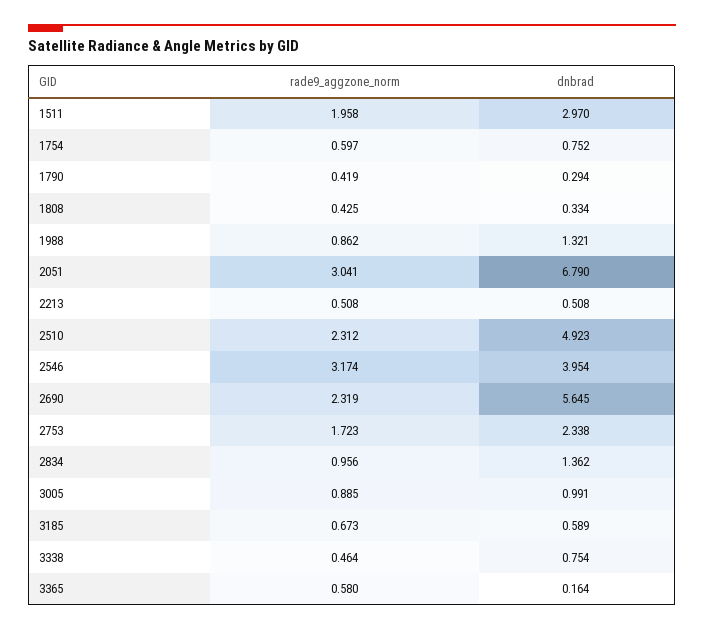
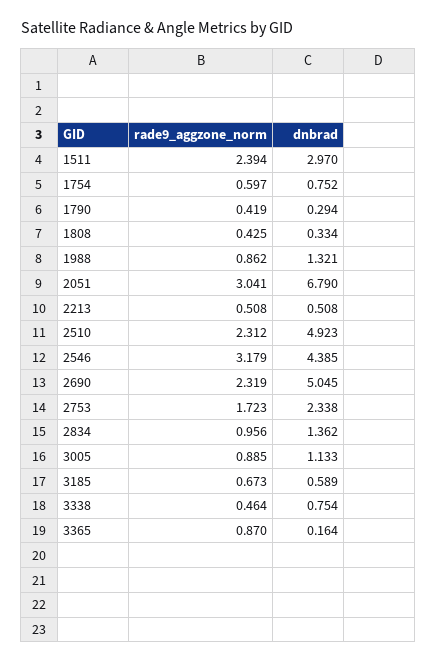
rade9_aggzone_norm, 1511: 1.958 -> 2.394
rade9_aggzone_norm, 2546: 3.174 -> 3.179
dnbrad, 2546: 3.954 -> 4.385
dnbrad, 2690: 5.645 -> 5.045
dnbrad, 3005: 0.991 -> 1.133
rade9_aggzone_norm, 3365: 0.58 -> 0.87

